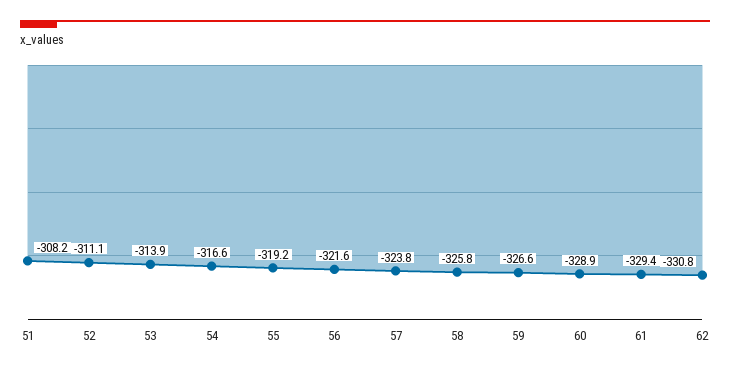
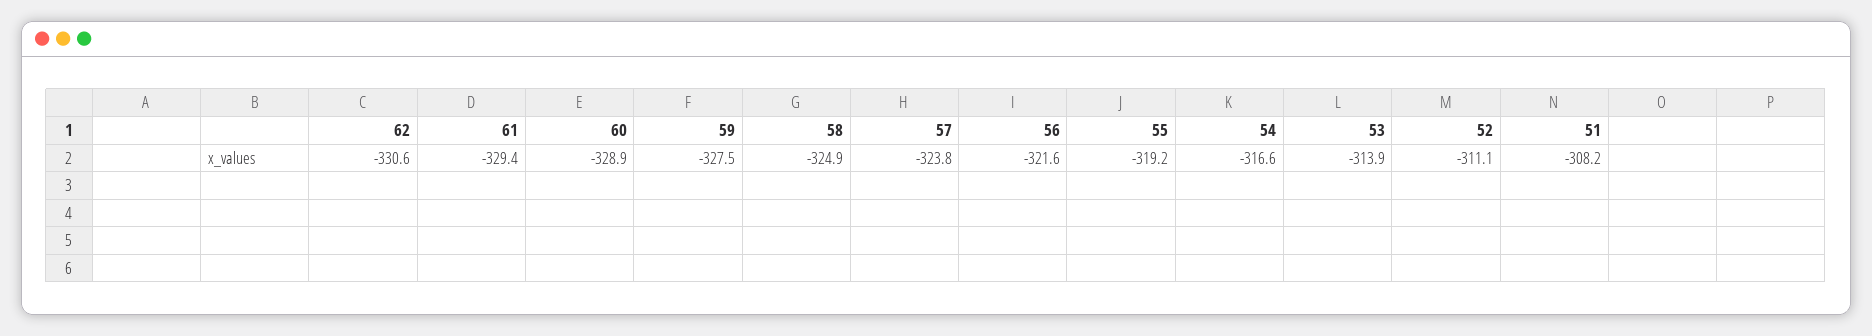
58: -325.8 -> -324.9
59: -326.6 -> -327.5
62: -330.8 -> -330.6

